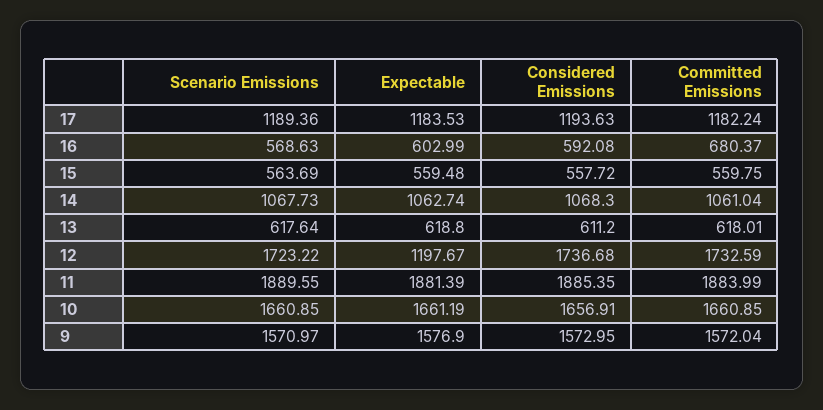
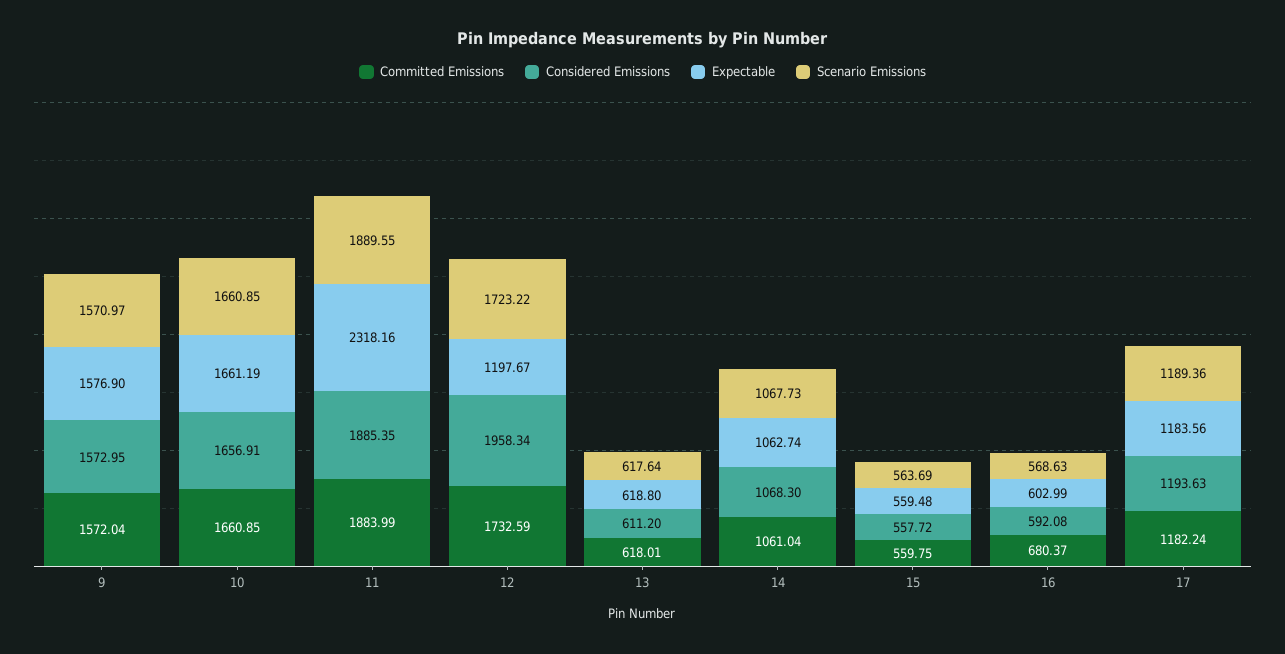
Expectable, 17: 1183.53 -> 1183.56
Considered Emissions, 12: 1736.68 -> 1958.34
Expectable, 11: 1881.39 -> 2318.16

